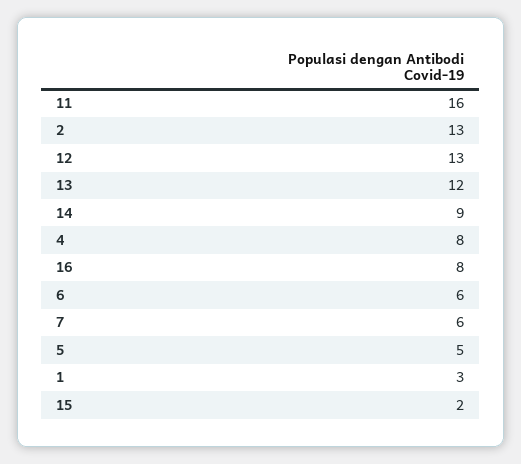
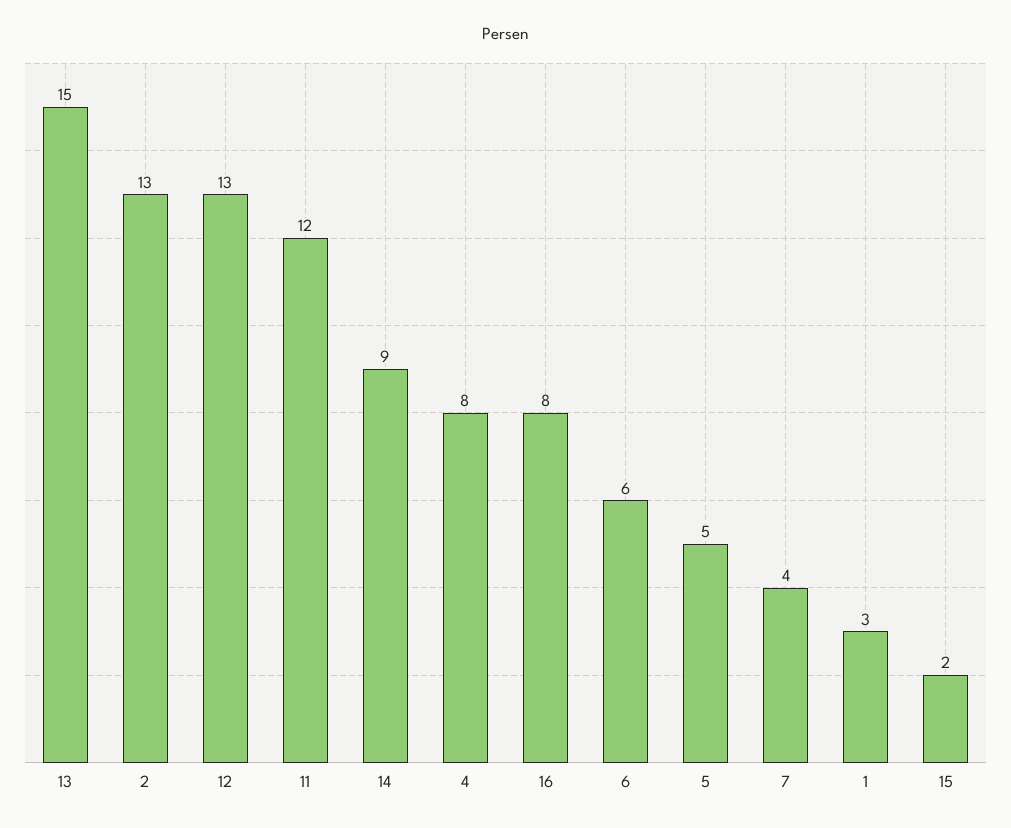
11: 16 -> 12
13: 12 -> 15
7: 6 -> 4

